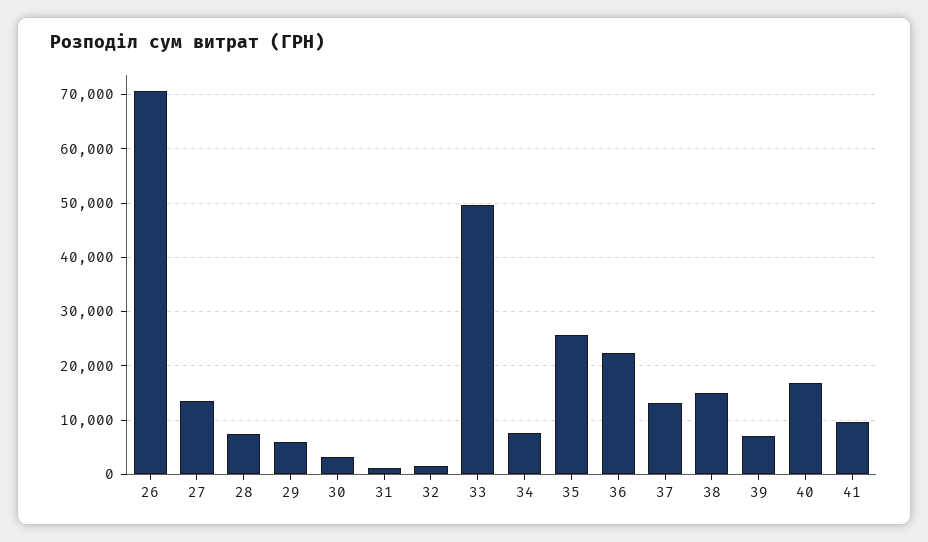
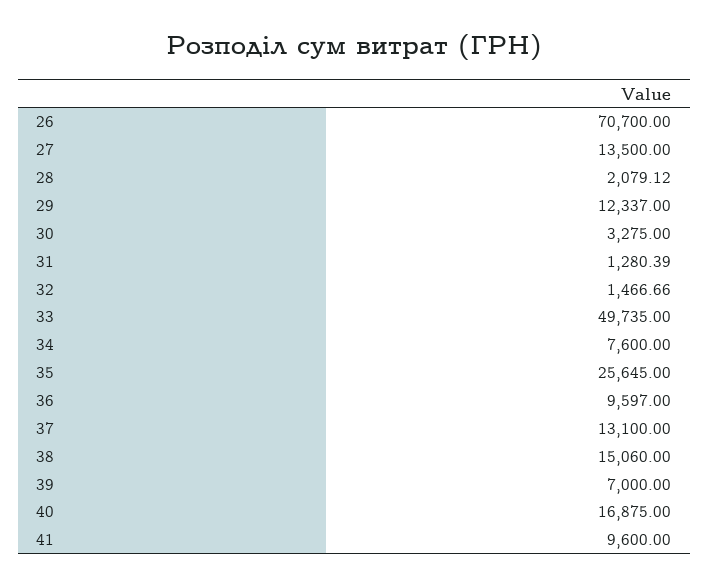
28: 8000 -> 2079.12
29: 6000 -> 12337
36: 22000 -> 9597

